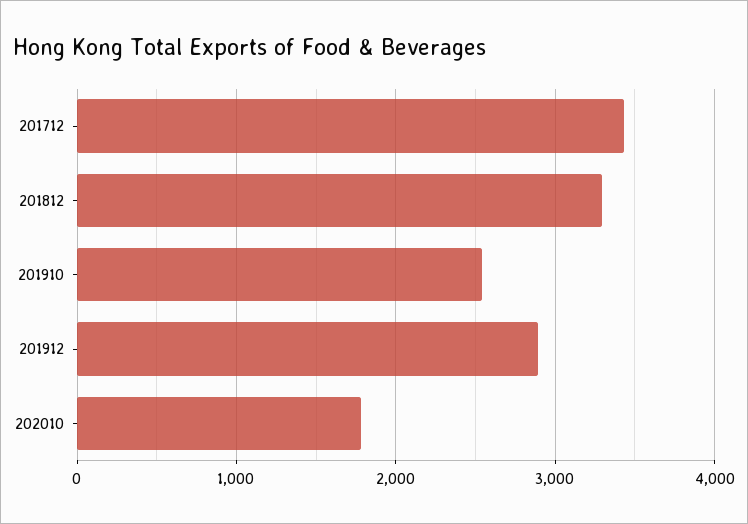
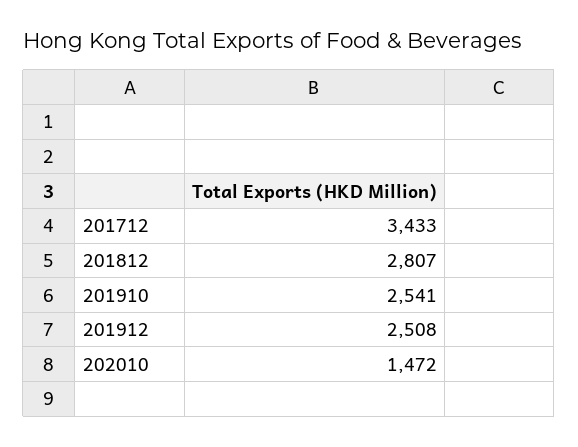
201812: 3300 -> 2807
201912: 2900 -> 2508
202010: 1800 -> 1472

